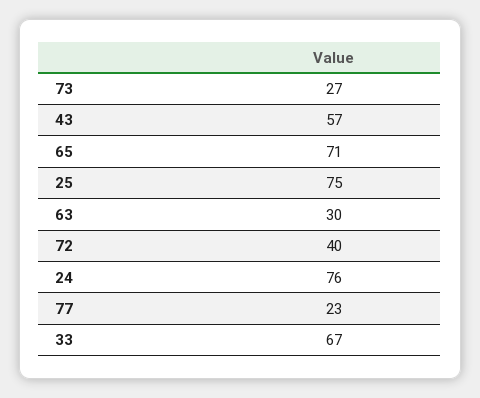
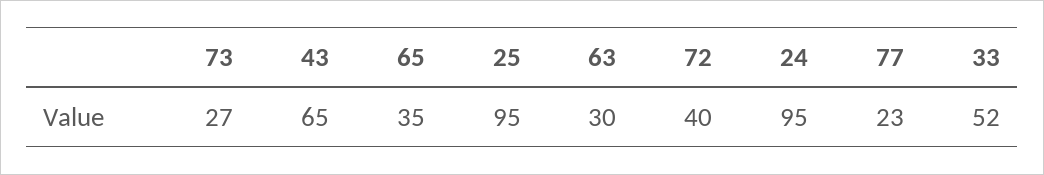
43: 57 -> 65
65: 71 -> 35
25: 75 -> 95
24: 76 -> 95
33: 67 -> 52

